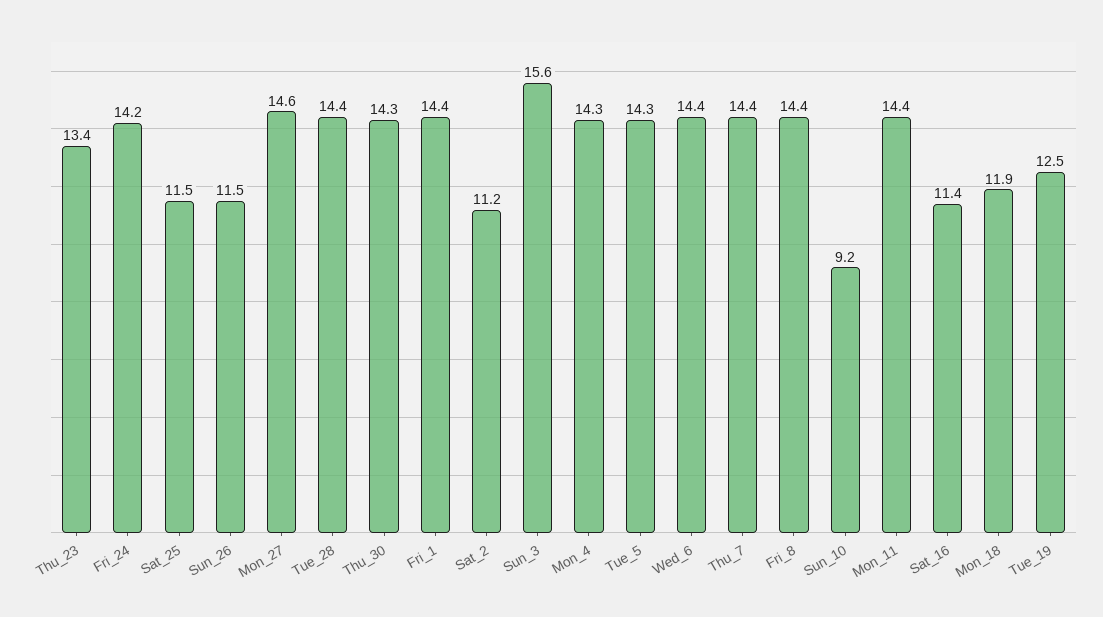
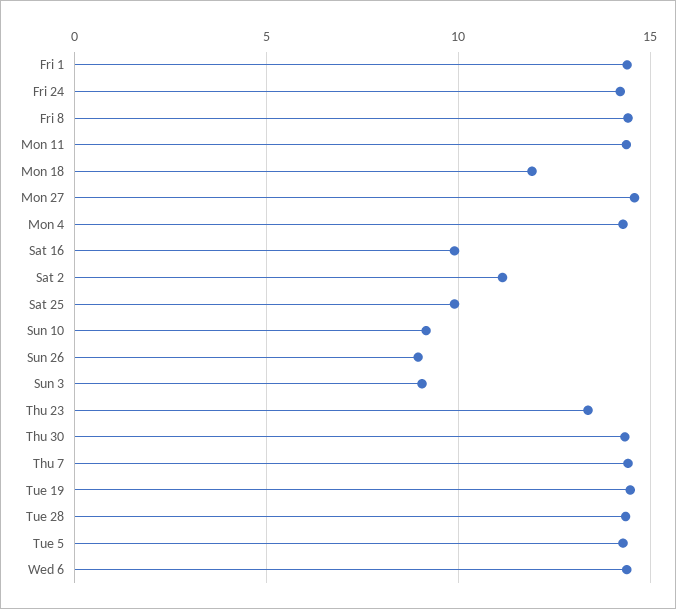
Sat_25: 11.5 -> 10
Sun_26: 11.5 -> 9
Sun_3: 15.6 -> 9
Sat_16: 11.4 -> 10
Tue_19: 12.5 -> 14.5

